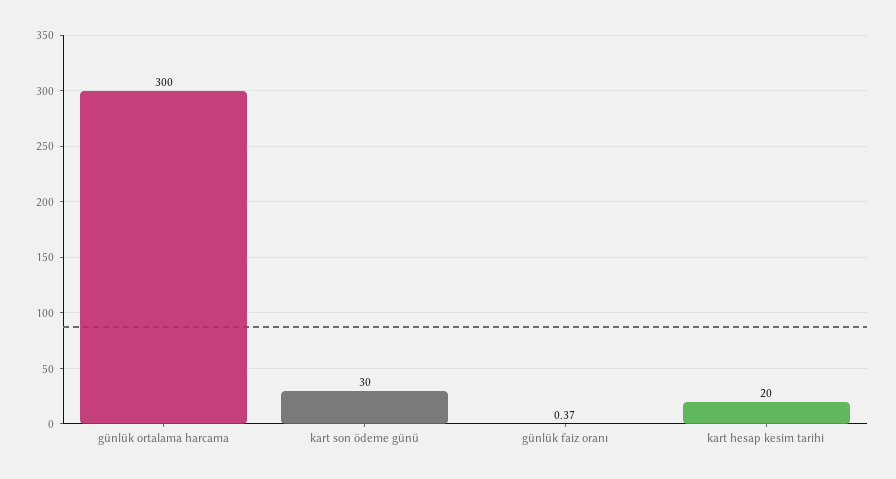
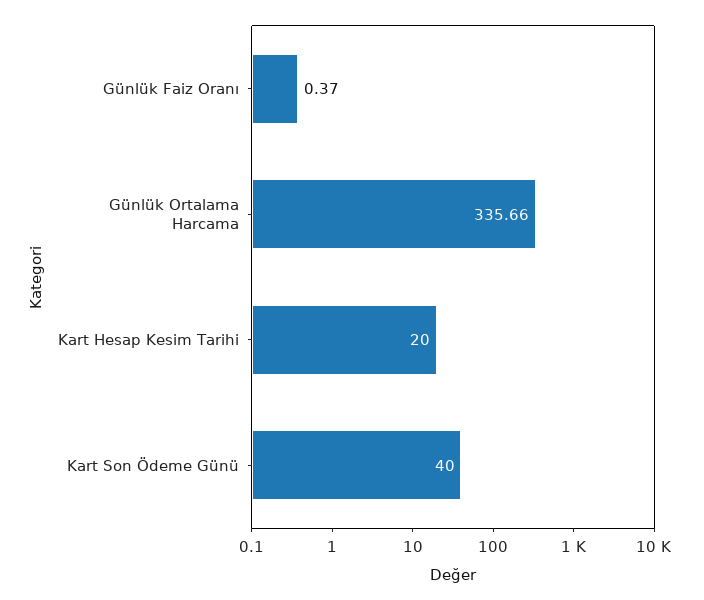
günlük ortalama harcama: 300 -> 335.66
kart son ödeme günü: 30 -> 40

